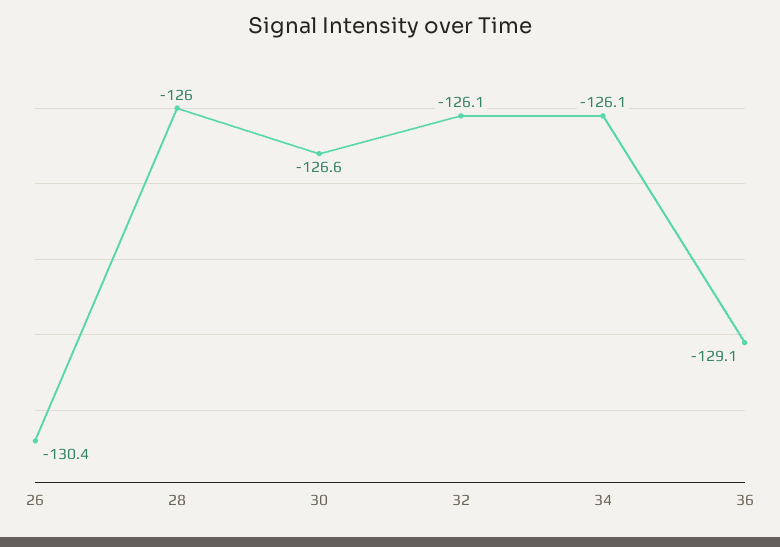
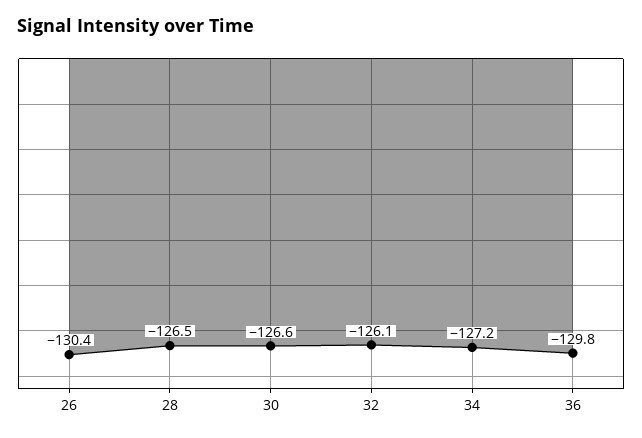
28: -126 -> -126.5
34: -126.1 -> -127.2
36: -129.1 -> -129.8

